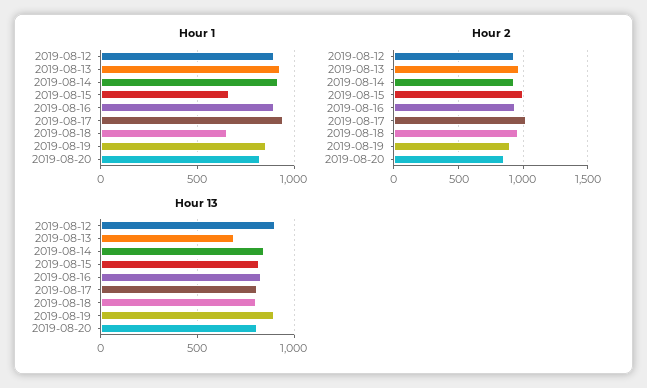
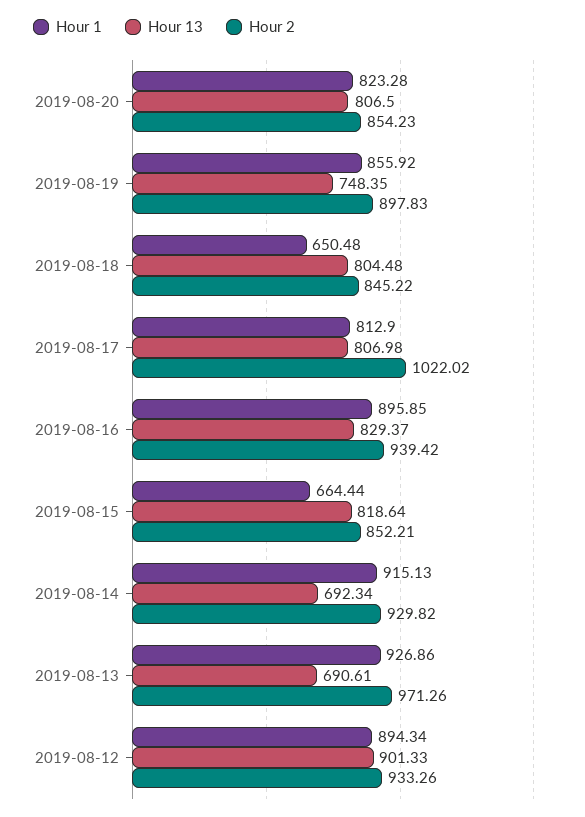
Hour 1, 2019-08-17: 950 -> 812.9
Hour 2, 2019-08-15: 1000 -> 852.21
Hour 2, 2019-08-18: 950 -> 845.22
Hour 13, 2019-08-14: 850 -> 692.34
Hour 13, 2019-08-19: 900 -> 748.35

